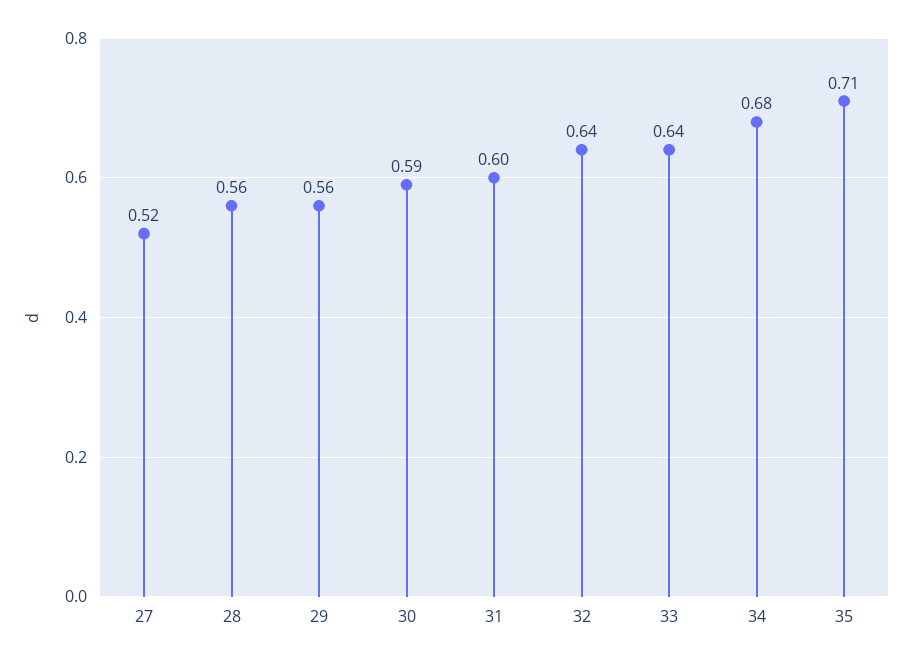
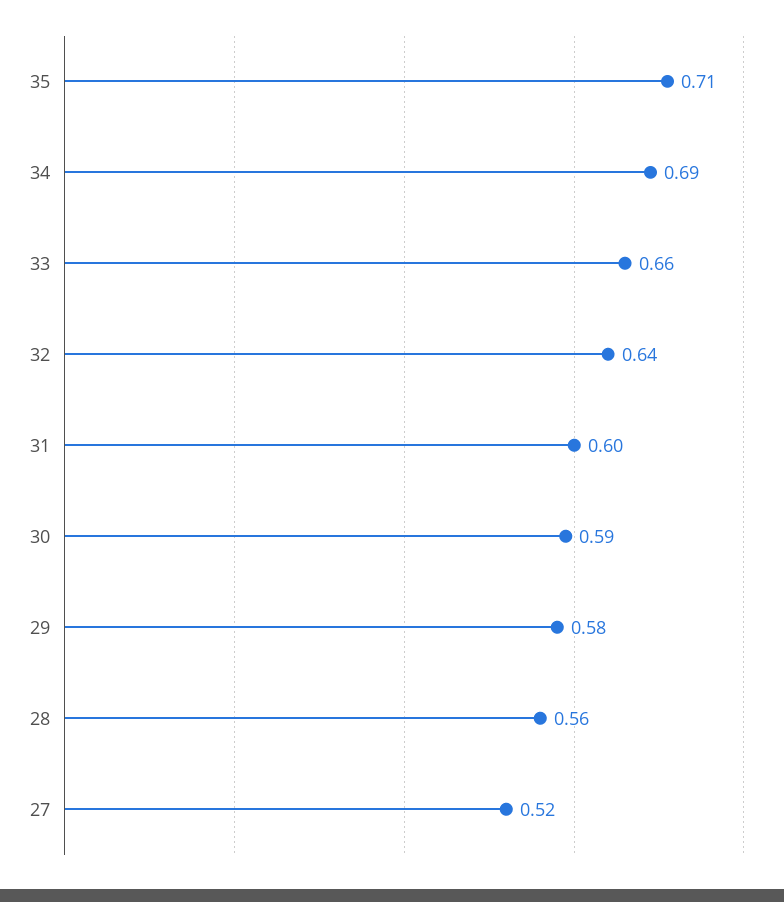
29: 0.56 -> 0.58
33: 0.64 -> 0.66
34: 0.68 -> 0.69

